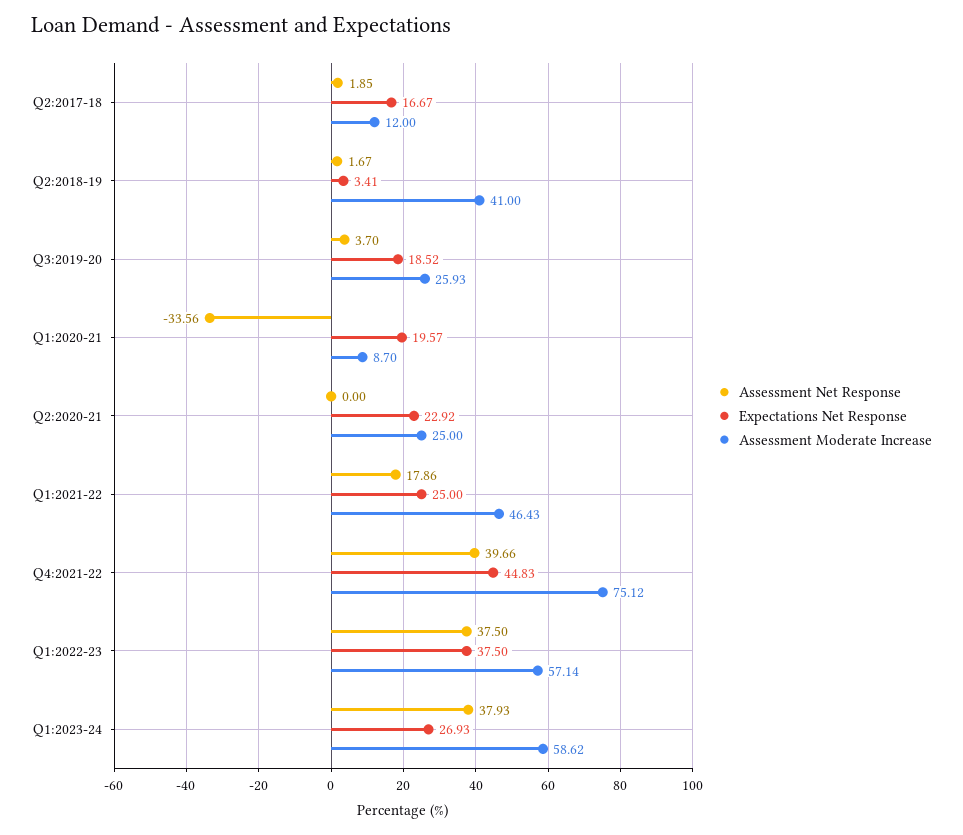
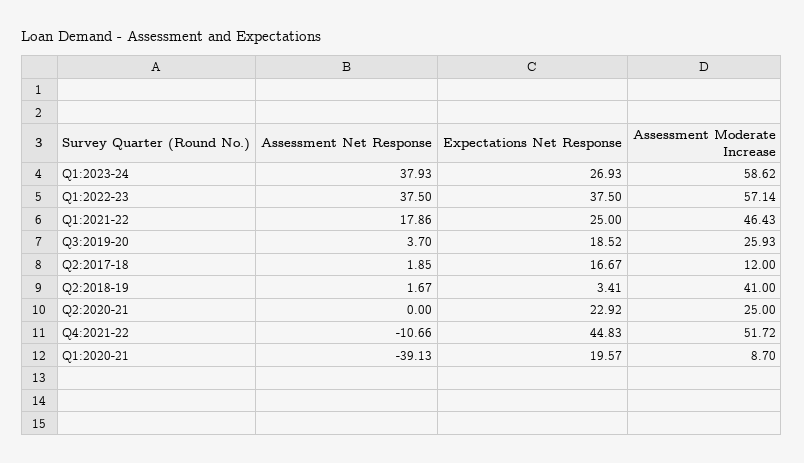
Assessment Net Response, Q1:2020-21: -33.56 -> -39.13
Assessment Net Response, Q4:2021-22: 39.66 -> -10.66
Assessment Moderate Increase, Q4:2021-22: 75.12 -> 51.72

